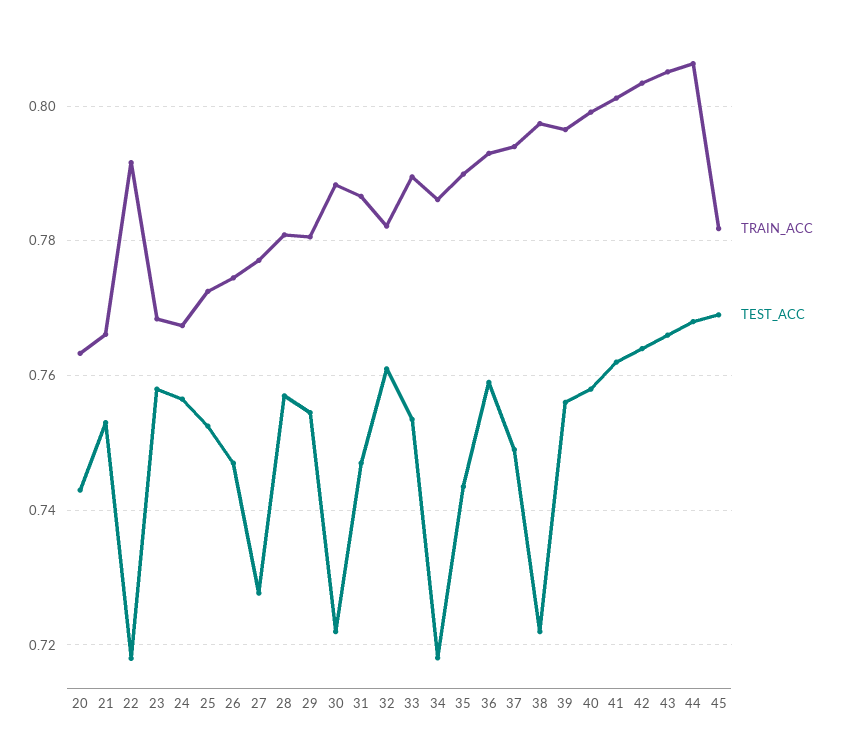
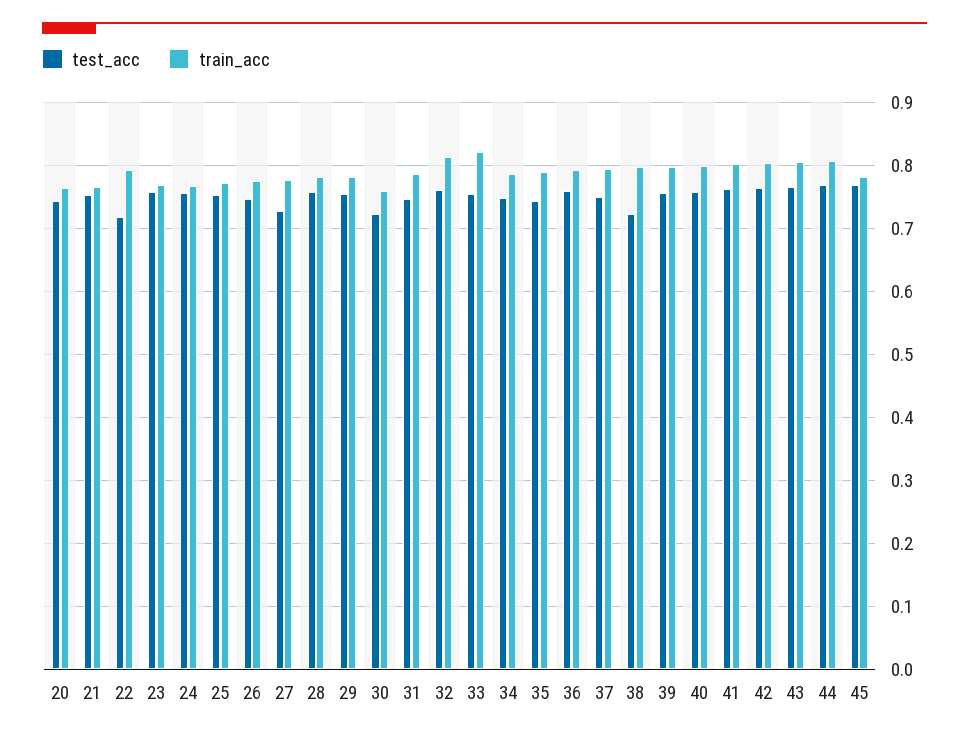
TRAIN_ACC, 30: 0.788 -> 0.76
TRAIN_ACC, 32: 0.782 -> 0.81
TRAIN_ACC, 33: 0.79 -> 0.82
TEST_ACC, 34: 0.718 -> 0.75

